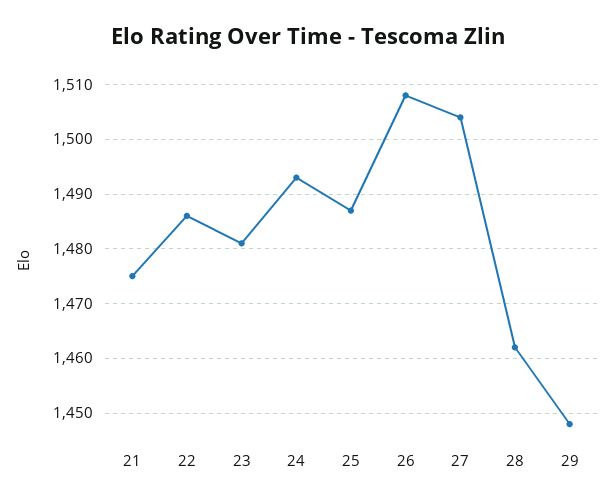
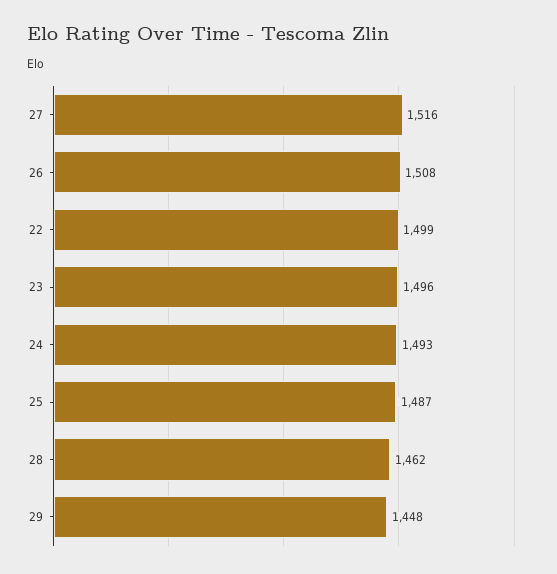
21: 1475 -> none
22: 1485 -> 1499
23: 1480 -> 1496
27: 1505 -> 1516

